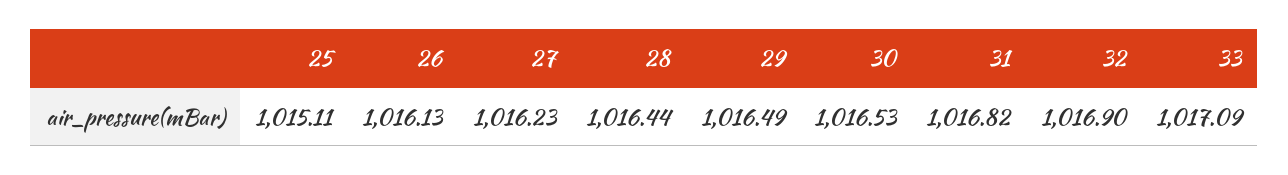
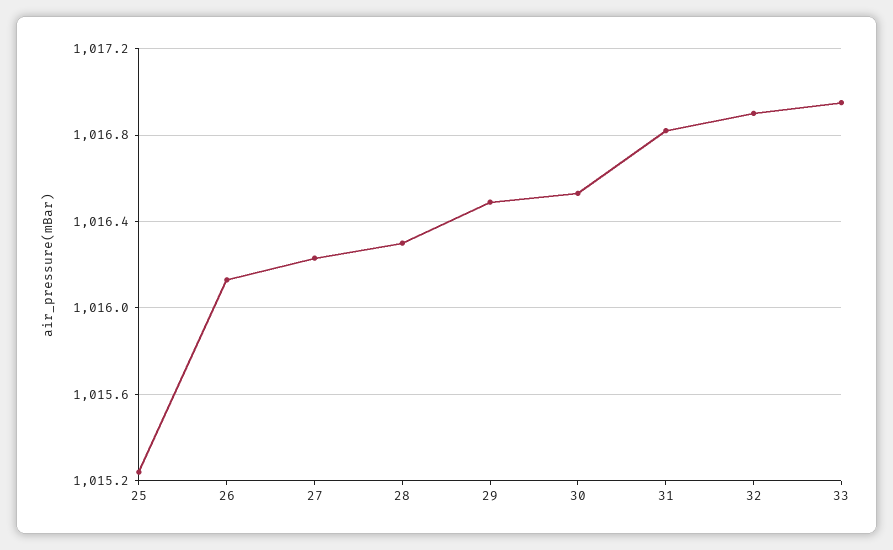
25: 1015.11 -> 1015.25
28: 1016.44 -> 1016.3
33: 1017.09 -> 1016.95

